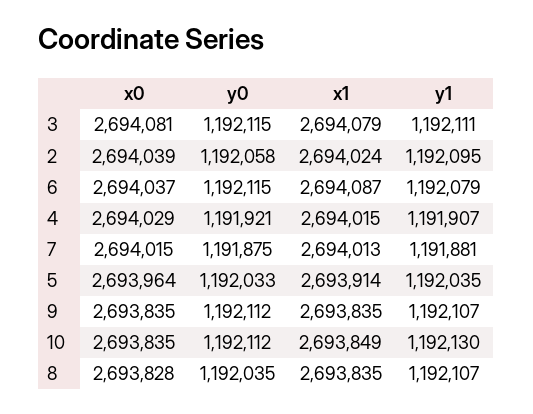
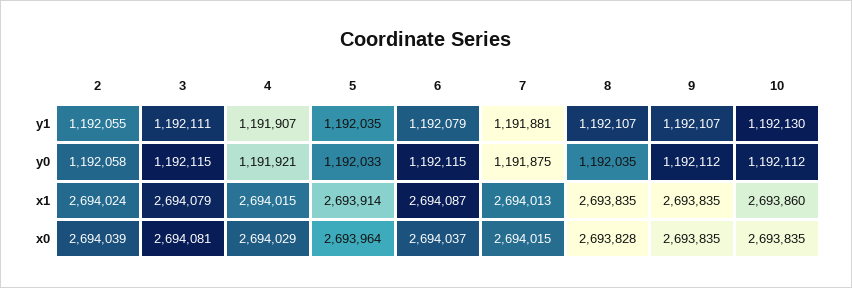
y1, 2: 1192095 -> 1192055
x1, 10: 2693849 -> 2693860

